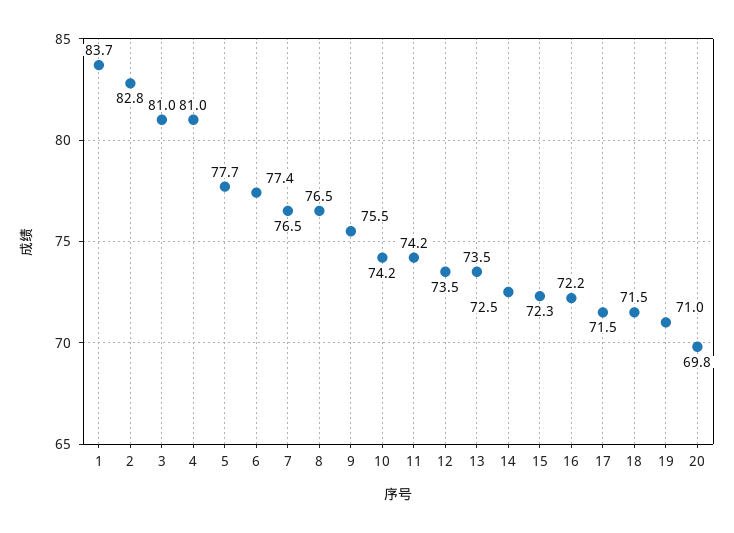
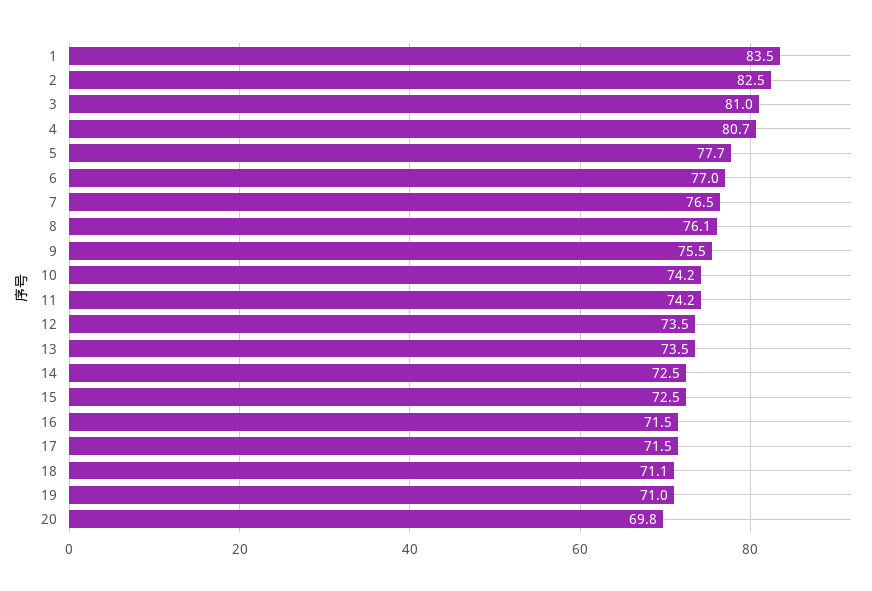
1: 83.7 -> 83.5
2: 82.8 -> 82.5
4: 81 -> 80.7
6: 77.4 -> 77
8: 76.5 -> 76.1
15: 72.3 -> 72.5
16: 72.2 -> 71.5
18: 71.5 -> 71.1

